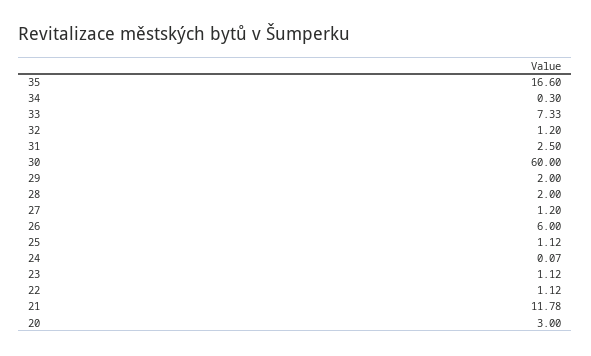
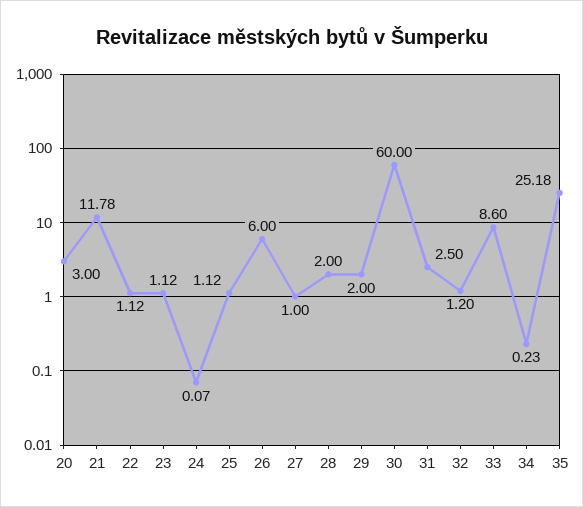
35: 16.6 -> 25.18
34: 0.3 -> 0.23
33: 7.33 -> 8.6
27: 1.2 -> 1

